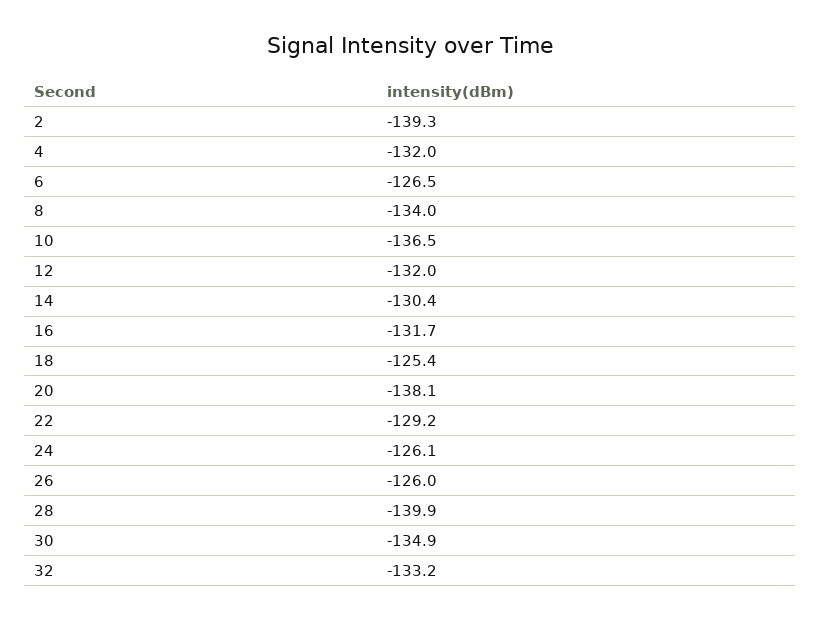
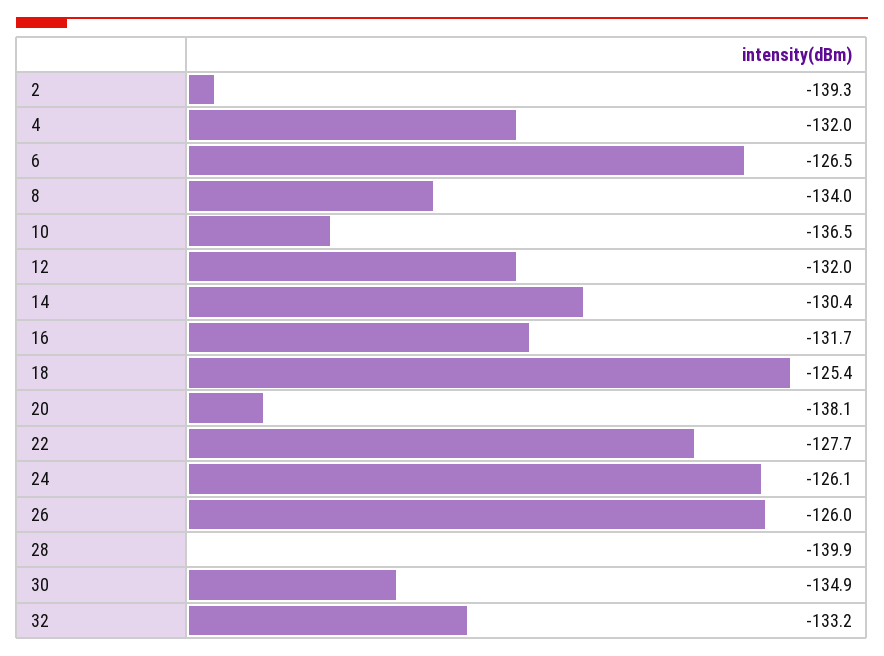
22: -129.2 -> -127.7

